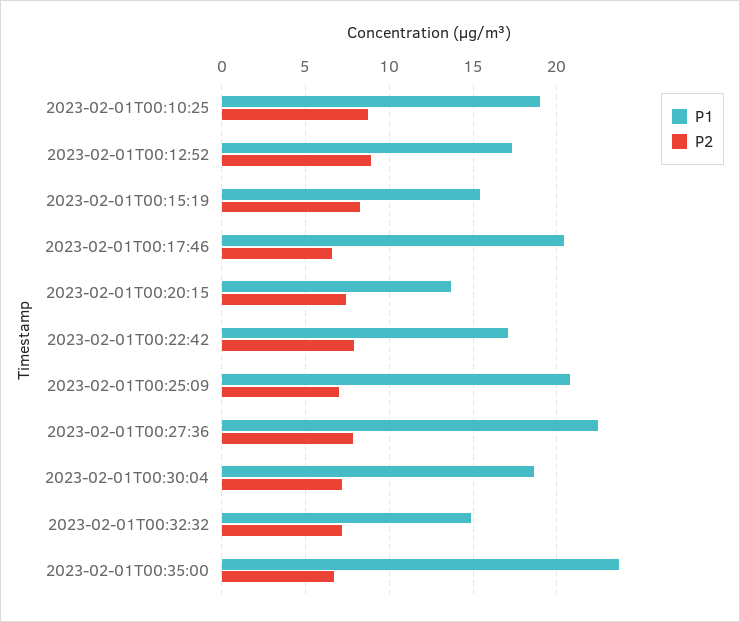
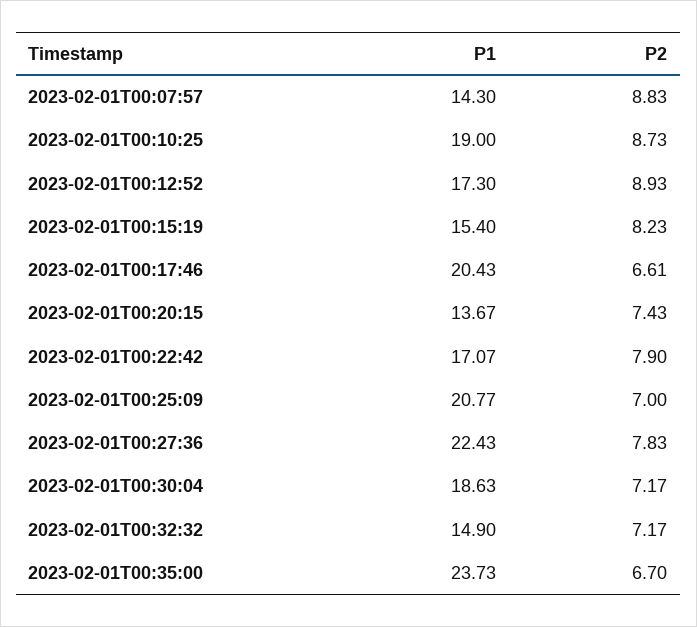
P1, 2023-02-01T00:07:57: none -> 14.3
P2, 2023-02-01T00:07:57: none -> 8.83

